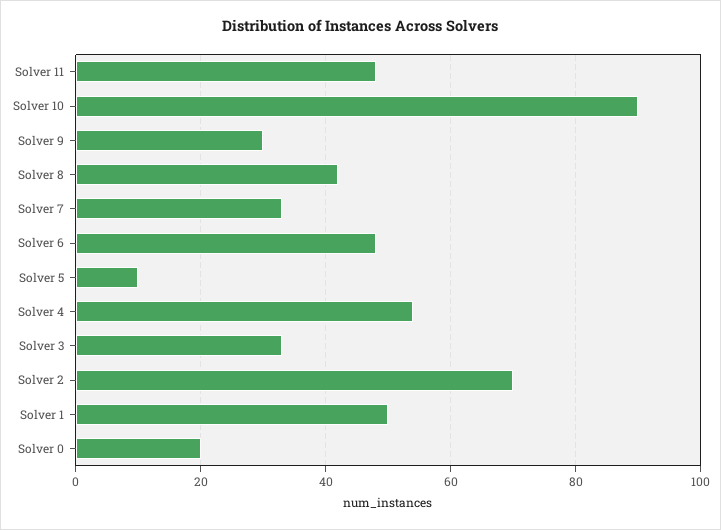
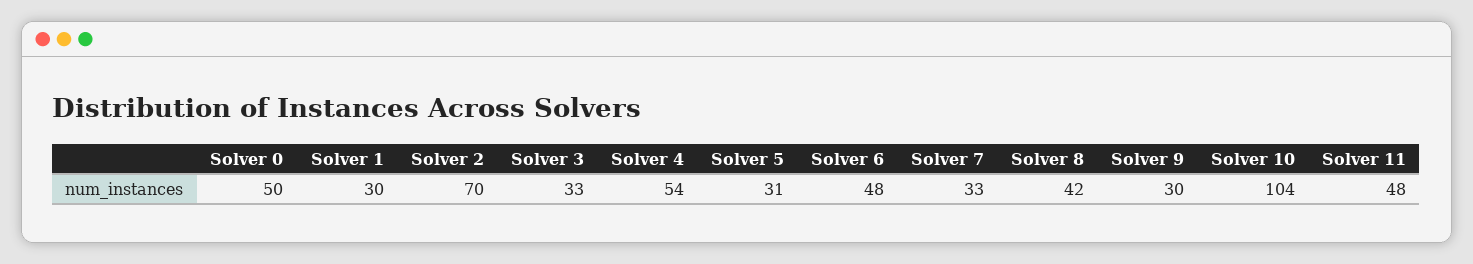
Solver 10: 90 -> 104
Solver 5: 10 -> 31
Solver 1: 50 -> 30
Solver 0: 20 -> 50

